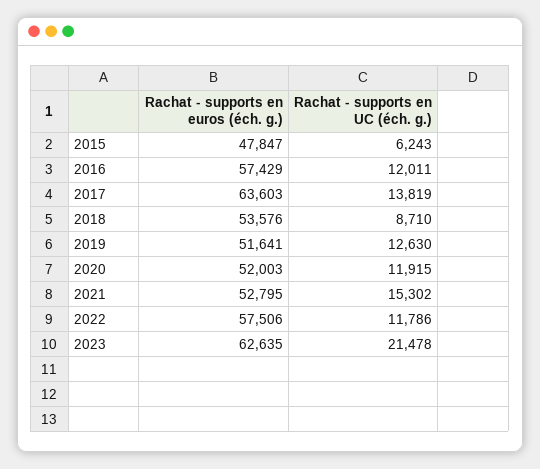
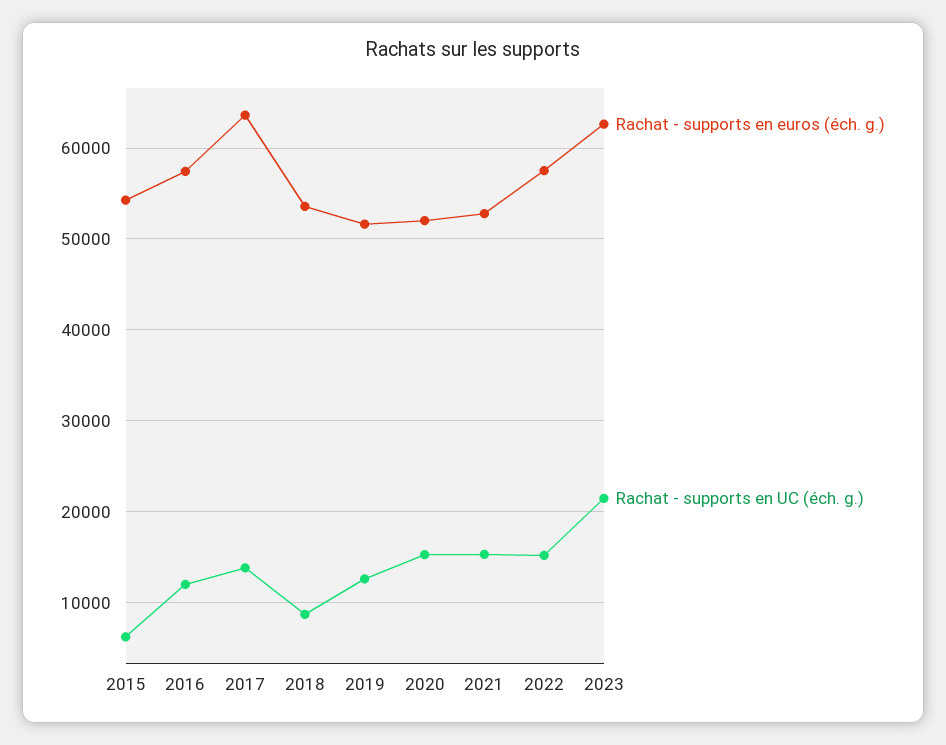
Rachat - supports en euros (éch. g.), 2015: 47847 -> 54000
Rachat - supports en UC (éch. g.), 2020: 11915 -> 15000
Rachat - supports en UC (éch. g.), 2022: 11786 -> 15000

